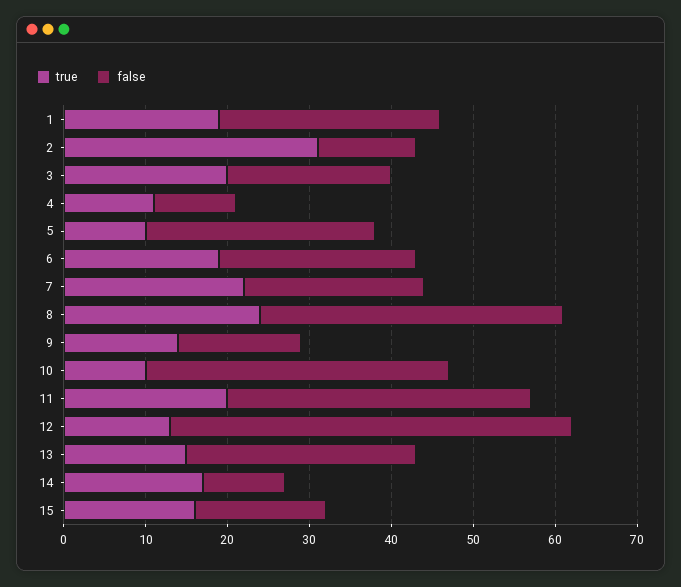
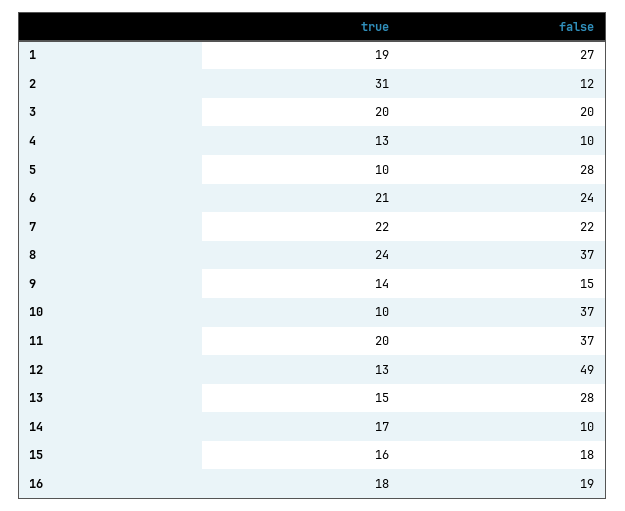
true, 4: 11 -> 13
true, 6: 19 -> 21
false, 15: 16 -> 18
true, 16: none -> 18
false, 16: none -> 19

